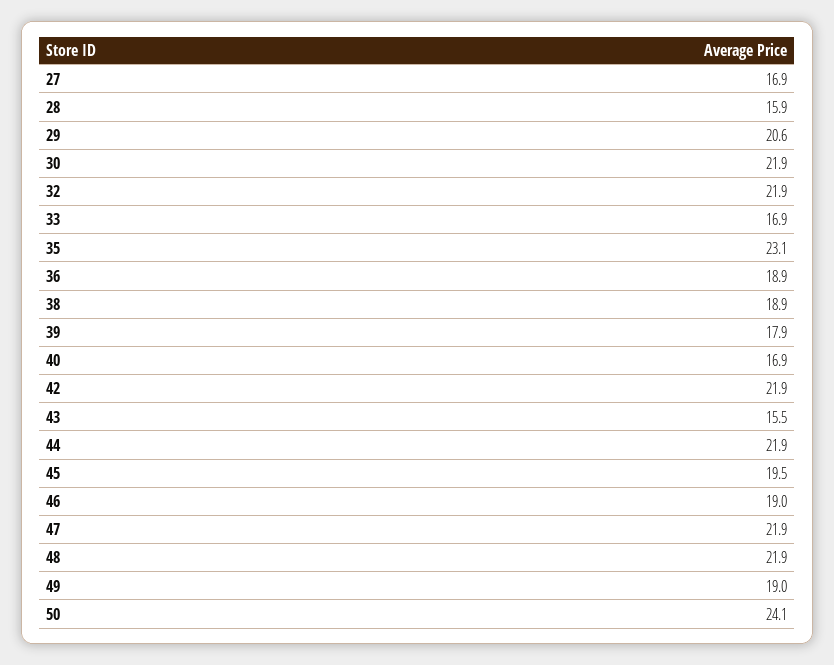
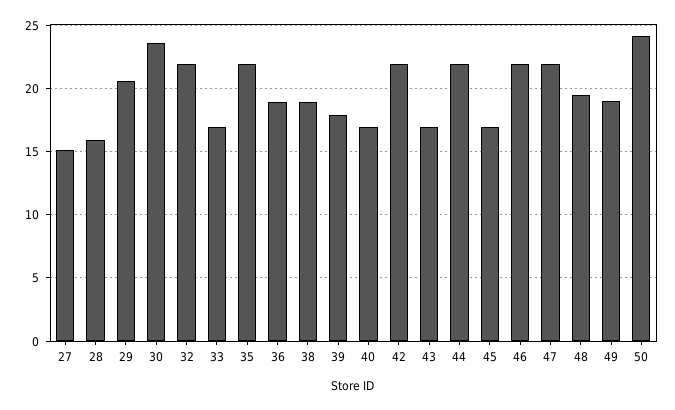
27: 16.9 -> 15
30: 21.9 -> 23.5
35: 23.1 -> 22
43: 15.5 -> 17
45: 19.5 -> 17
46: 19 -> 22
48: 21.9 -> 19.5

